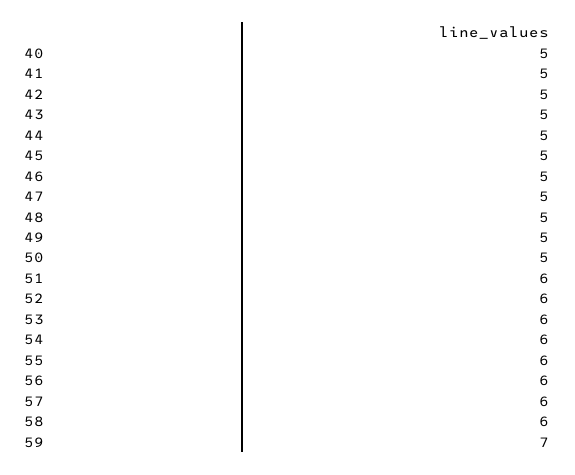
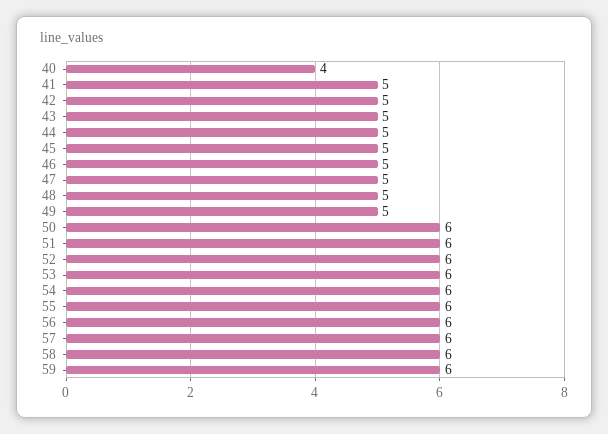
40: 5 -> 4
50: 5 -> 6
59: 7 -> 6

